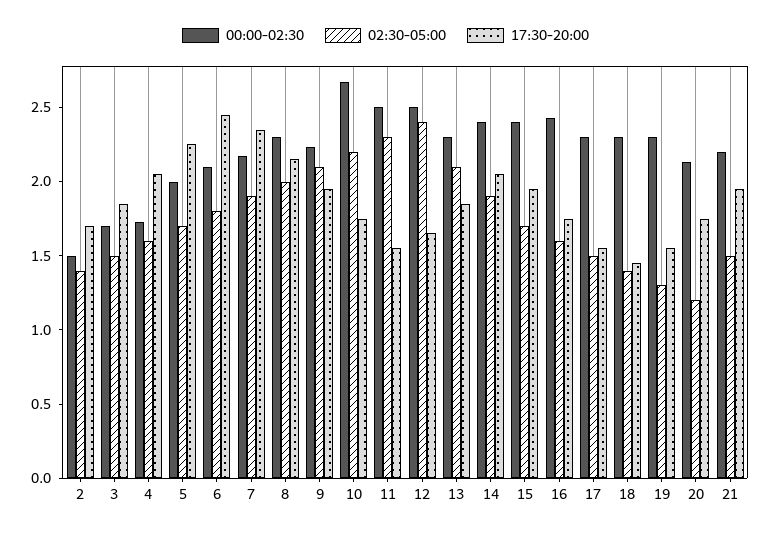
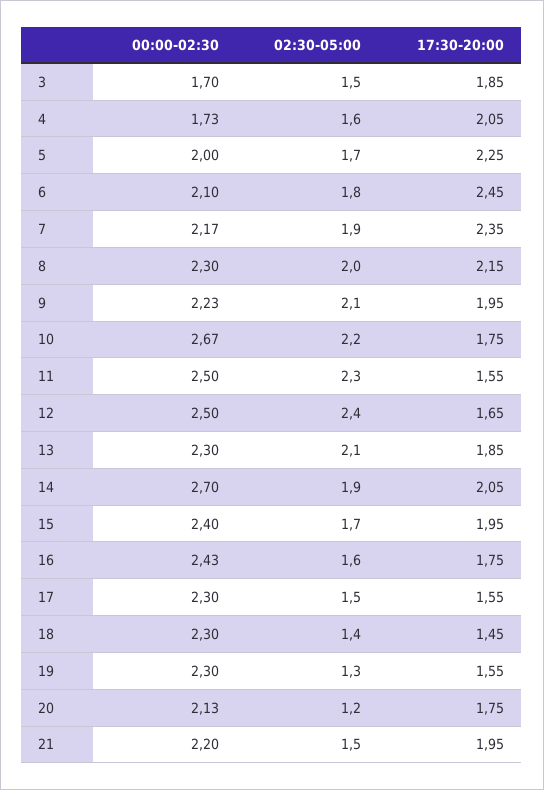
00:00-02:30, 2: 1.5 -> none
02:30-05:00, 2: 1.4 -> none
17:30-20:00, 2: 1.7 -> none
00:00-02:30, 14: 2.4 -> 2.7

